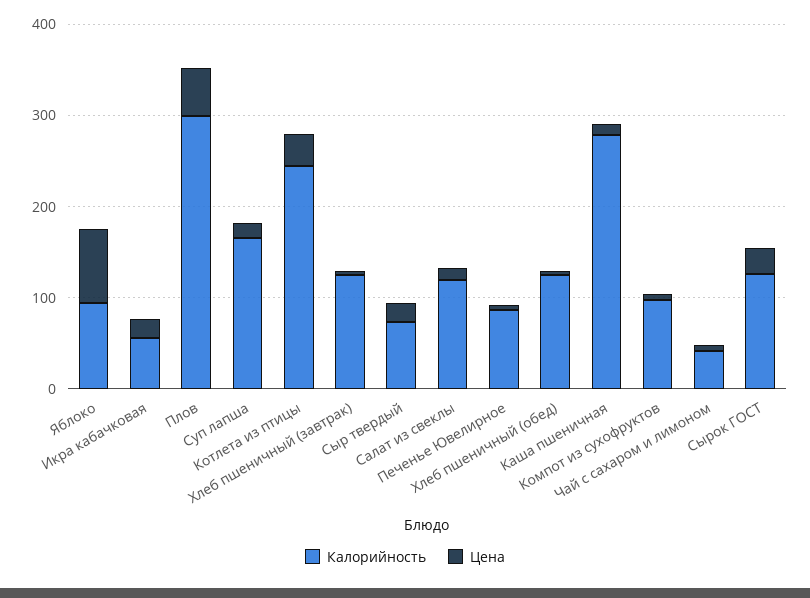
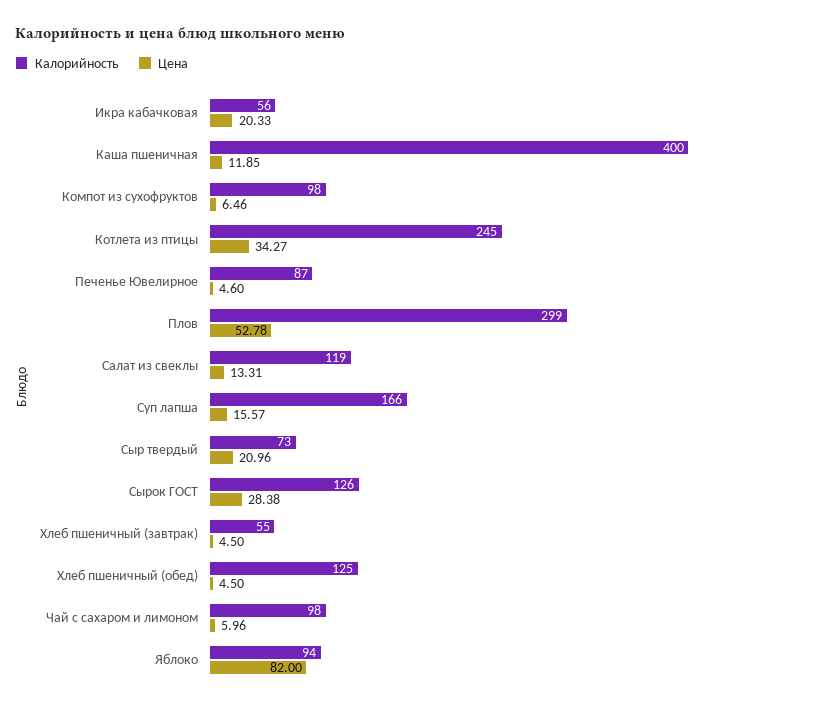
Калорийность, Хлеб пшеничный (завтрак): 120 -> 55
Калорийность, Каша пшеничная: 280 -> 400
Калорийность, Чай с сахаром и лимоном: 40 -> 98

